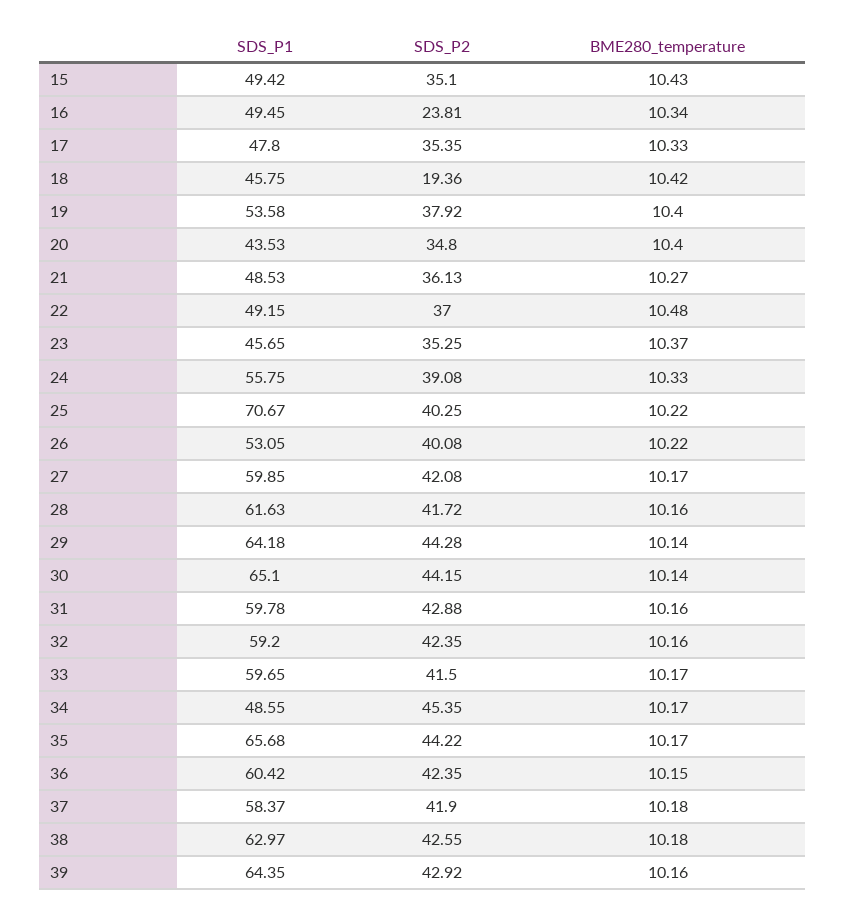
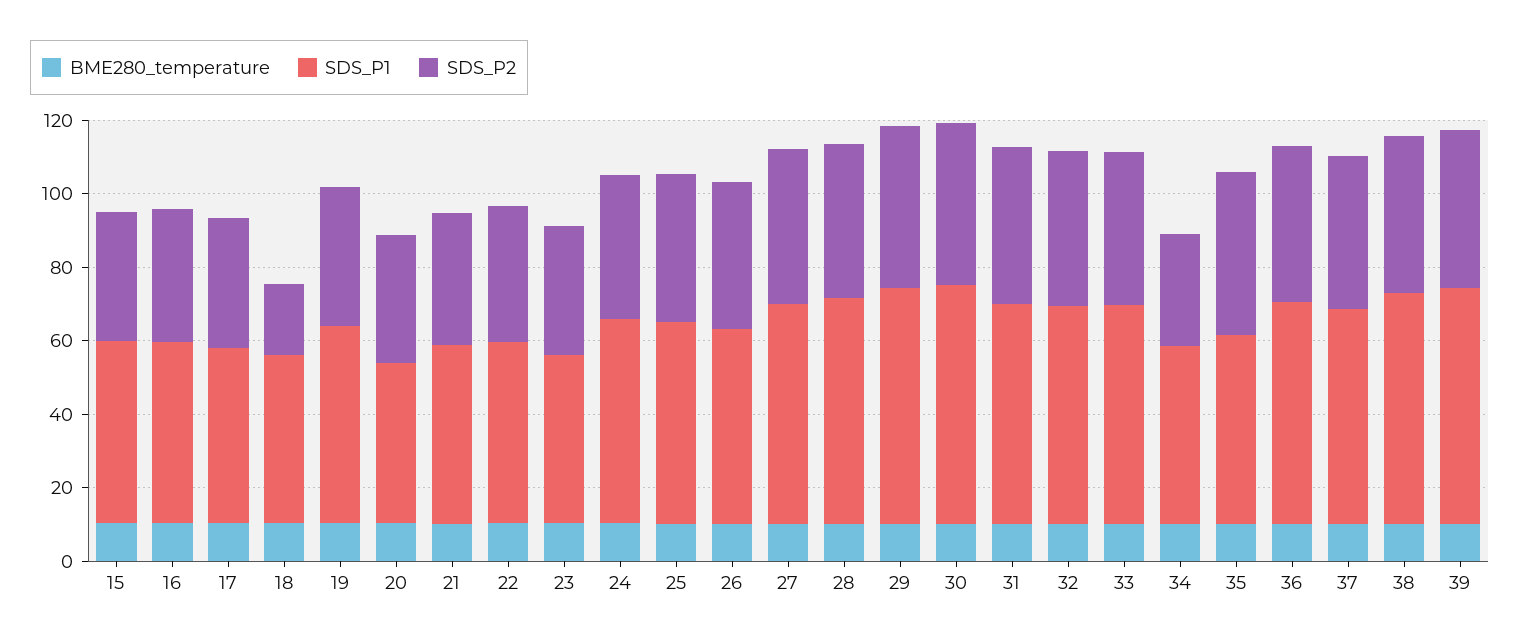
SDS_P2, 16: 23.81 -> 35
SDS_P1, 25: 70.67 -> 55
SDS_P2, 34: 45.35 -> 30
SDS_P1, 35: 65.68 -> 50

